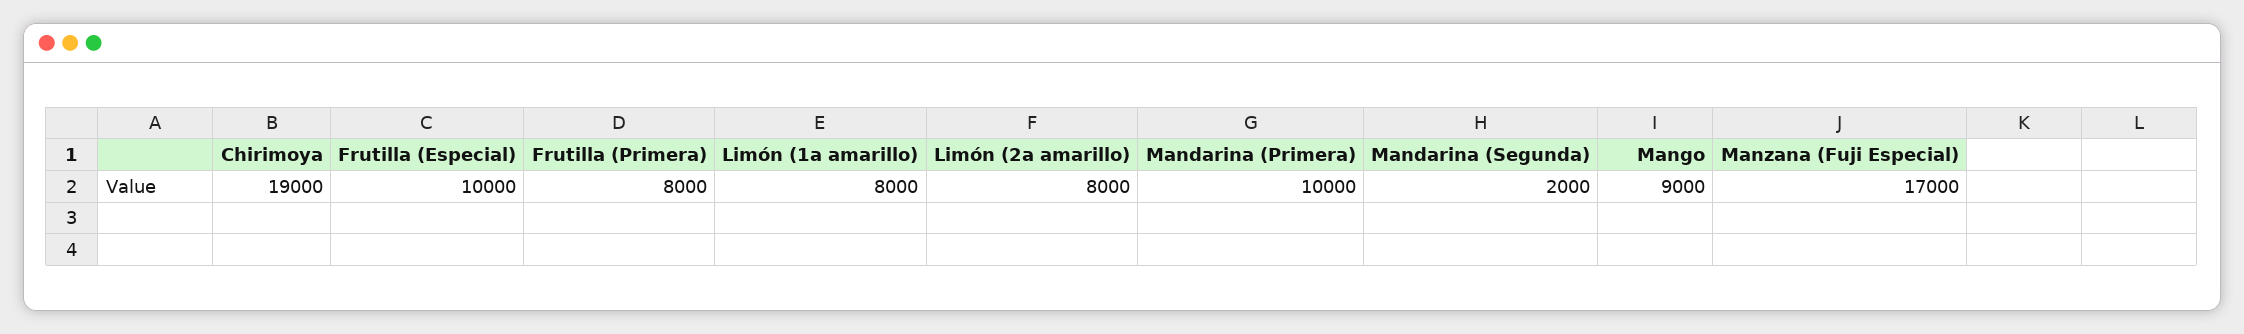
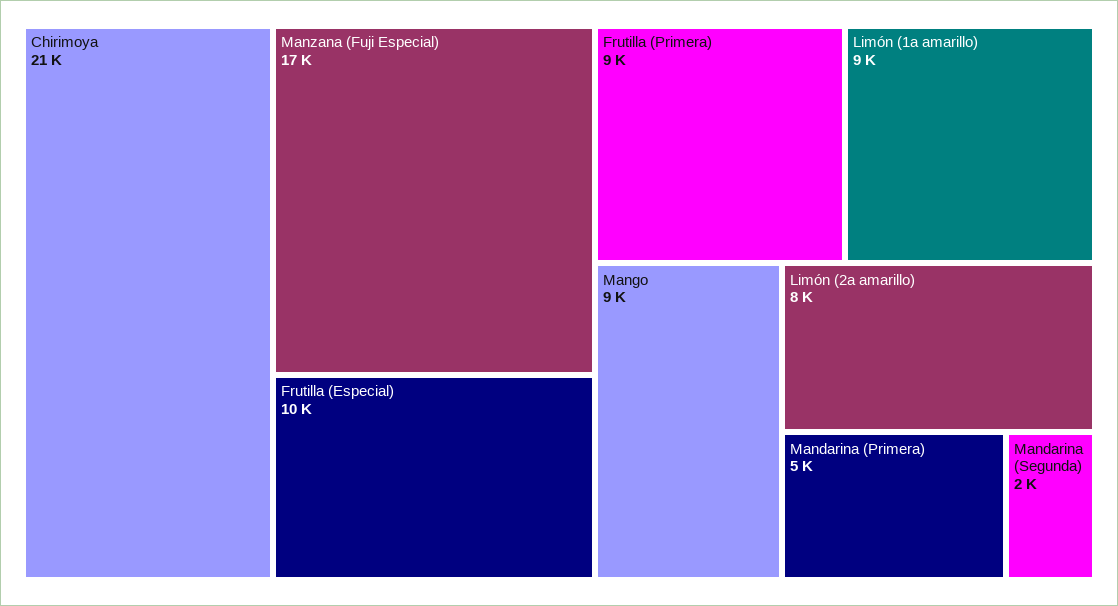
Chirimoya: 19000 -> 21000
Frutilla (Primera): 8000 -> 9000
Limón (1a amarillo): 8000 -> 9000
Mandarina (Primera): 10000 -> 5000

